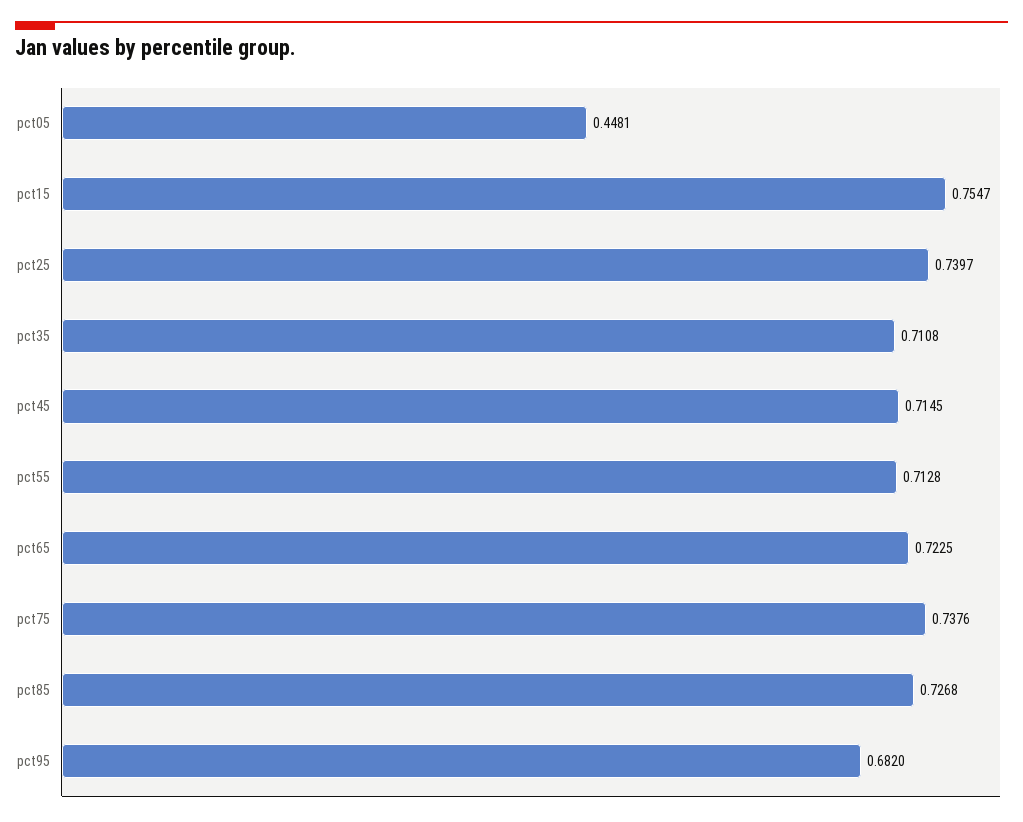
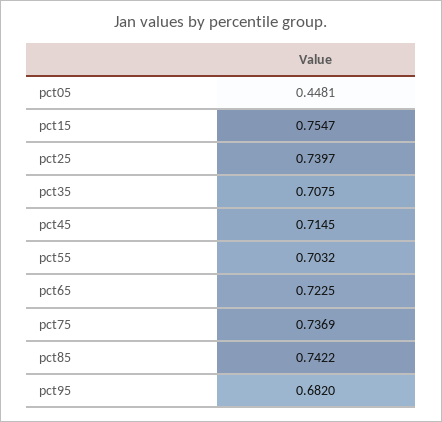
pct35: 0.7108 -> 0.7075
pct55: 0.7128 -> 0.7032
pct75: 0.7376 -> 0.7369
pct85: 0.7268 -> 0.7422

